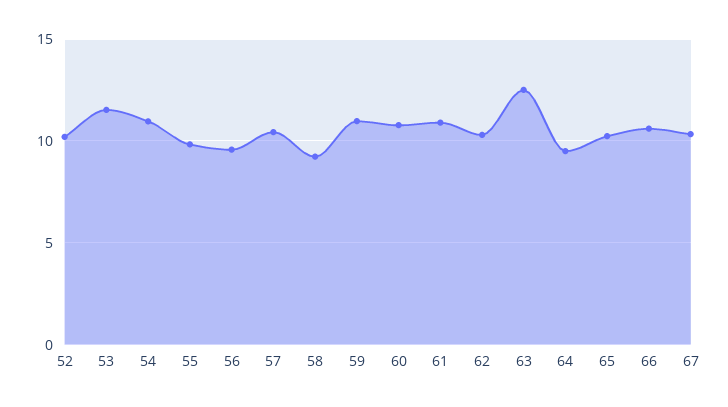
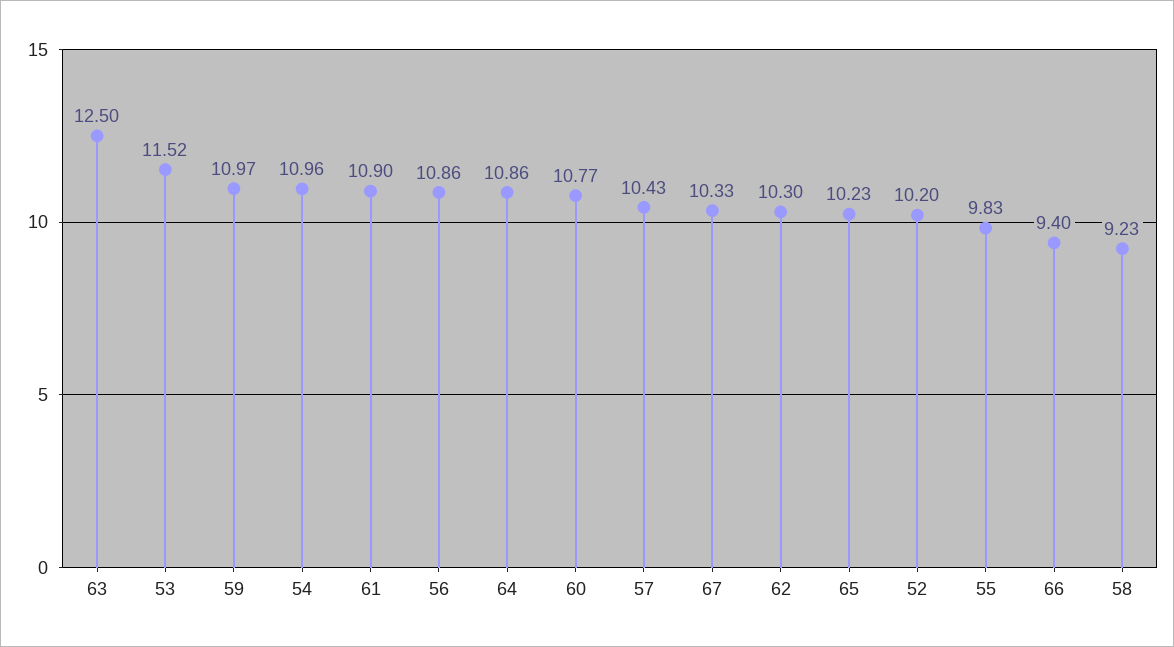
56: 9.5 -> 10.86
64: 9.5 -> 10.86
66: 10.5 -> 9.4

